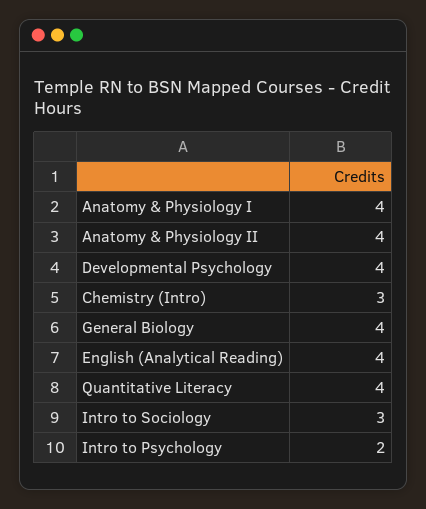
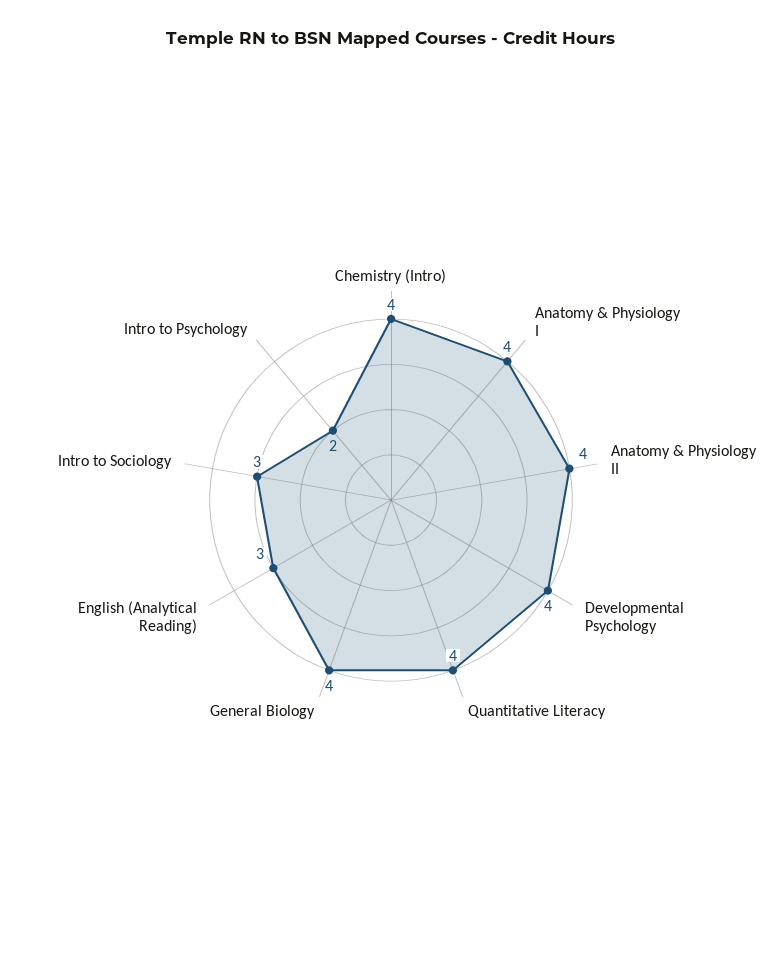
Chemistry (Intro): 3 -> 4
English (Analytical Reading): 4 -> 3

